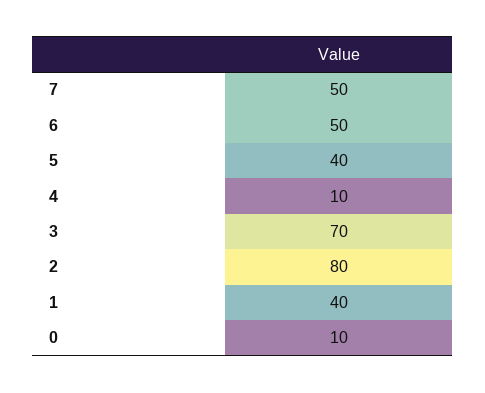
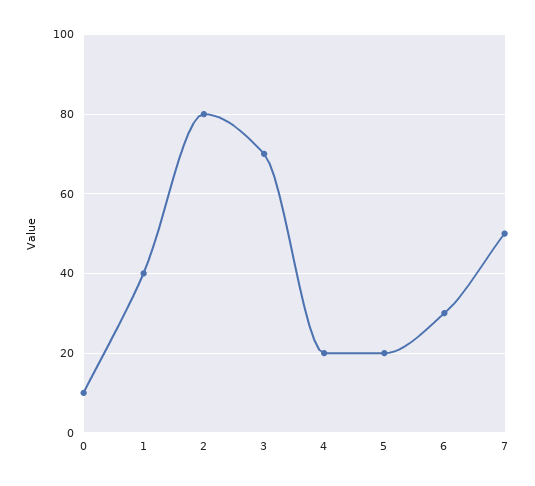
6: 50 -> 30
5: 40 -> 20
4: 10 -> 20

